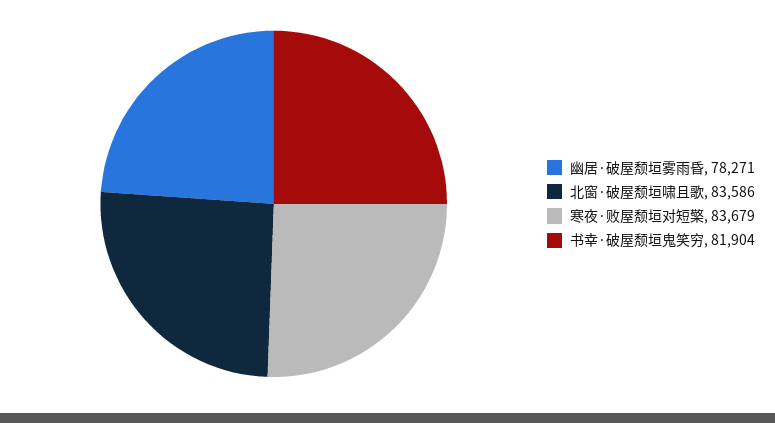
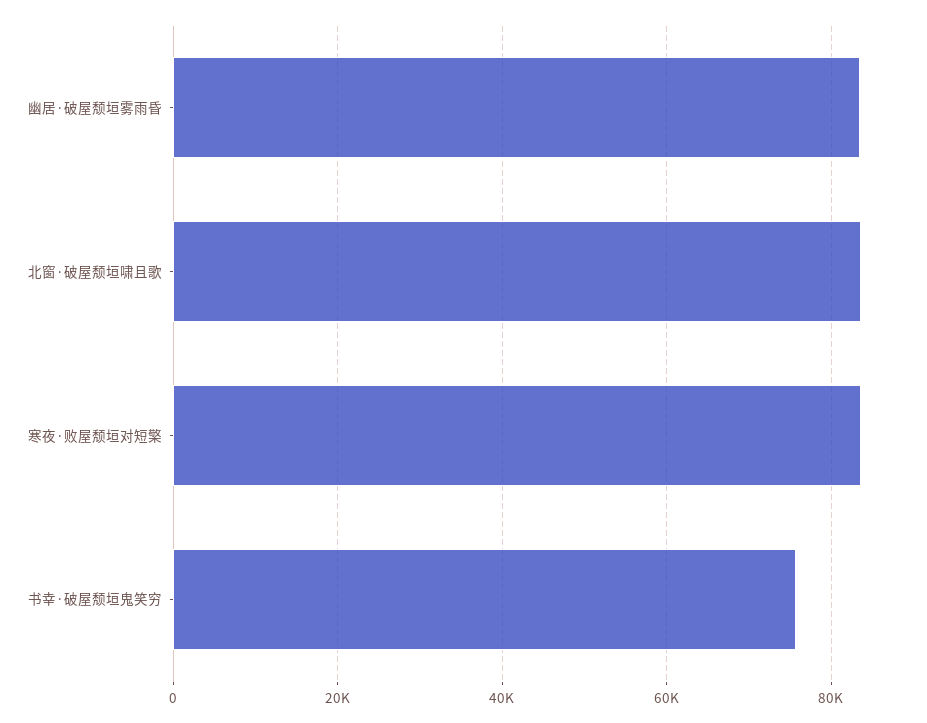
幽居·破屋颓垣雾雨昏: 78271 -> 84000
书幸·破屋颓垣鬼笑穷: 81904 -> 76000

